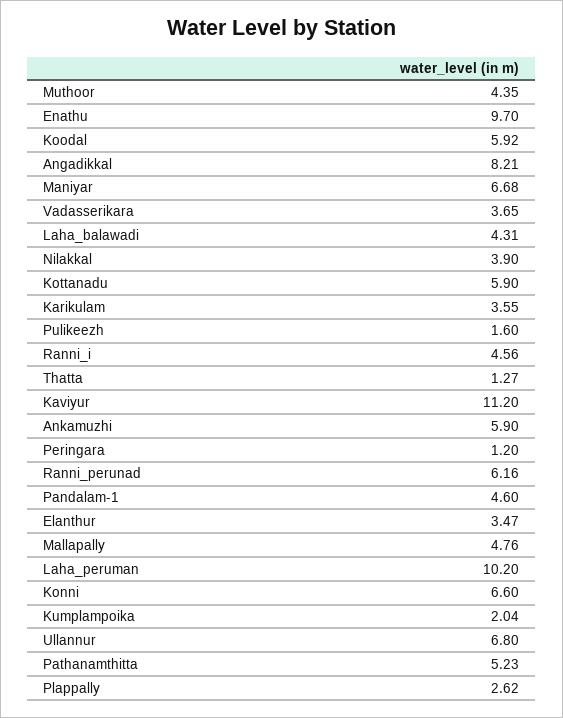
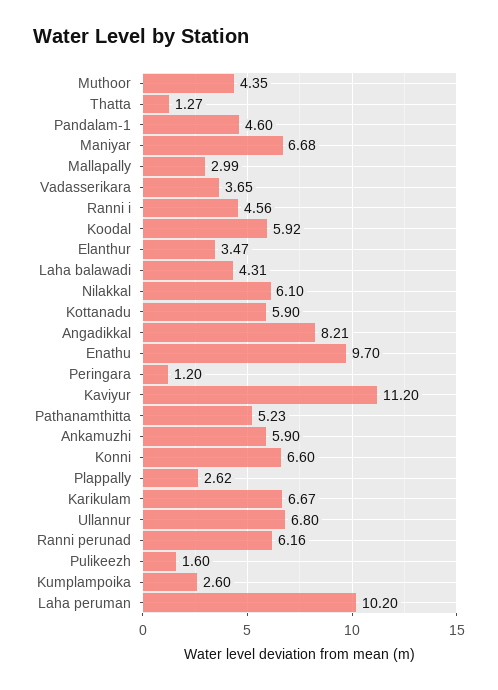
Nilakkal: 3.9 -> 6.1
Karikulam: 3.55 -> 6.67
Mallapally: 4.76 -> 2.99
Kumplampoika: 2.04 -> 2.6

